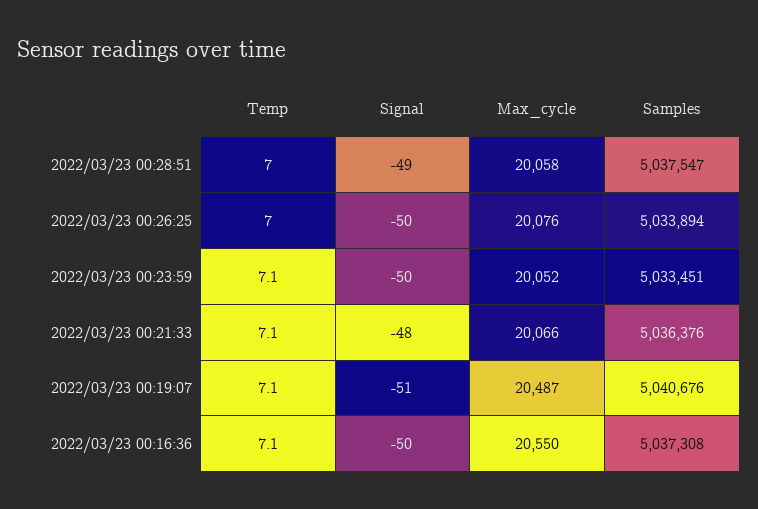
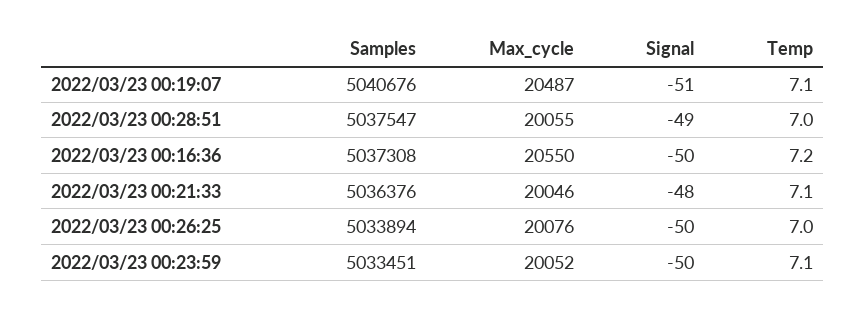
Max_cycle, 2022/03/23 00:28:51: 20058 -> 20055
Max_cycle, 2022/03/23 00:21:33: 20066 -> 20046
Temp, 2022/03/23 00:16:36: 7.1 -> 7.2

